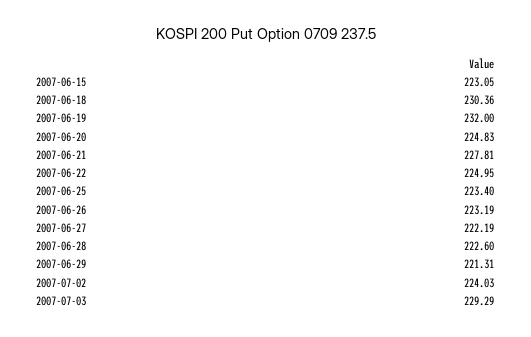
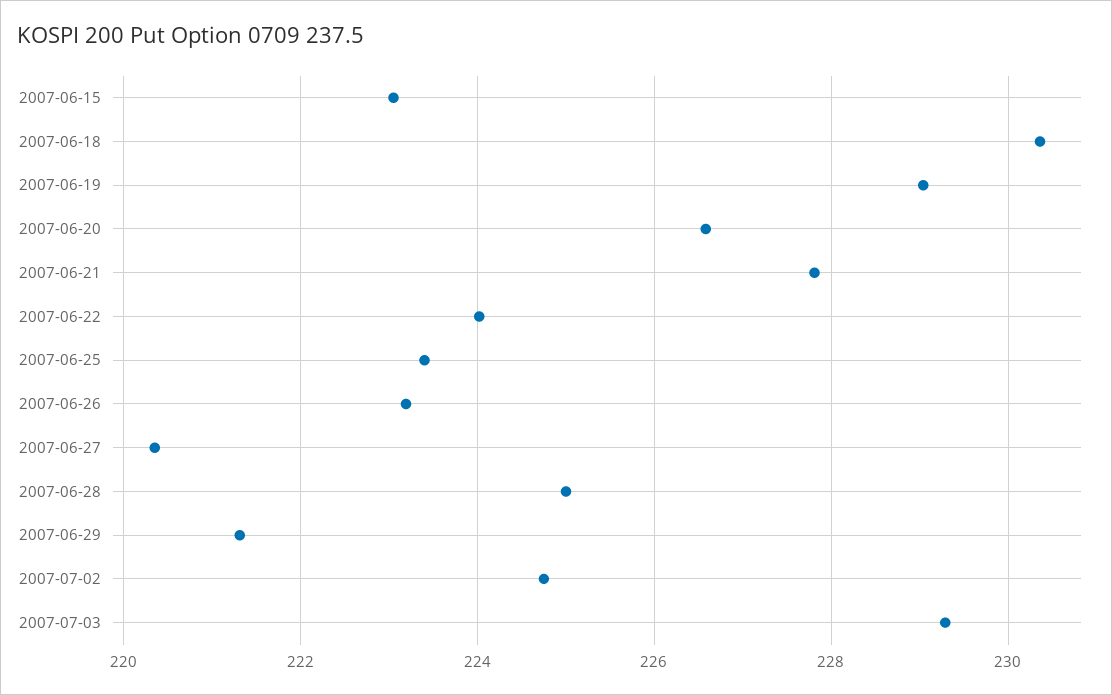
2007-06-19: 232 -> 229
2007-06-20: 224.83 -> 226.6
2007-06-22: 224.95 -> 224
2007-06-27: 222.19 -> 220.4
2007-06-28: 222.6 -> 225
2007-07-02: 224.03 -> 224.8

